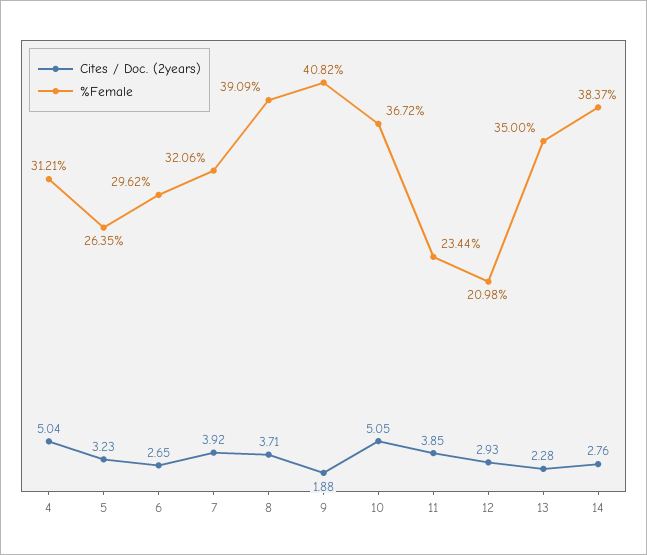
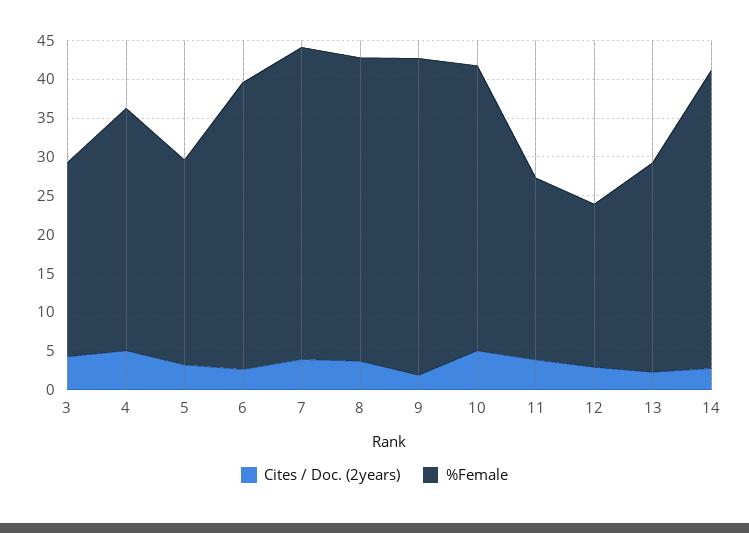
%Female, 6: 29.62 -> 37.5
%Female, 7: 32.06 -> 40
%Female, 13: 35 -> 27.5
Cites / Doc. (2years), 3: none -> 5
%Female, 3: none -> 25

